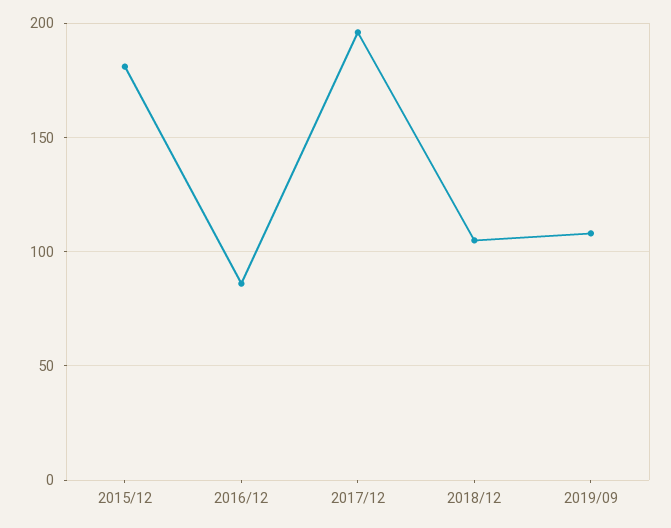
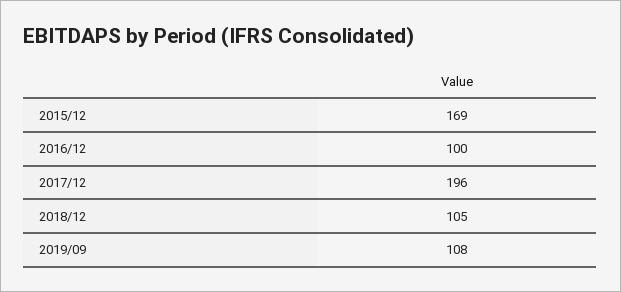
2015/12: 180 -> 169
2016/12: 85 -> 100

